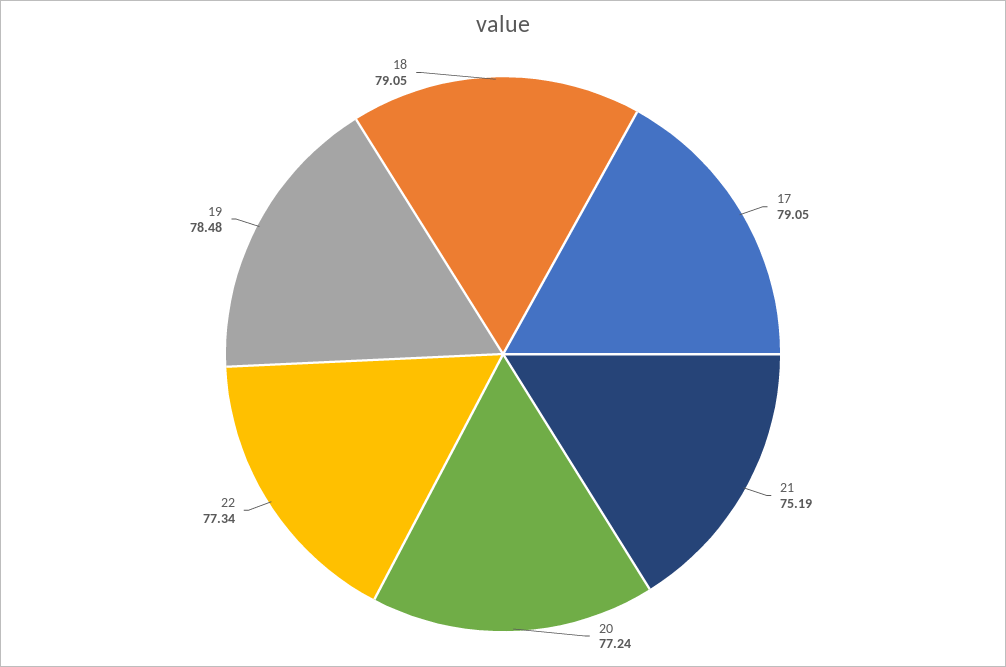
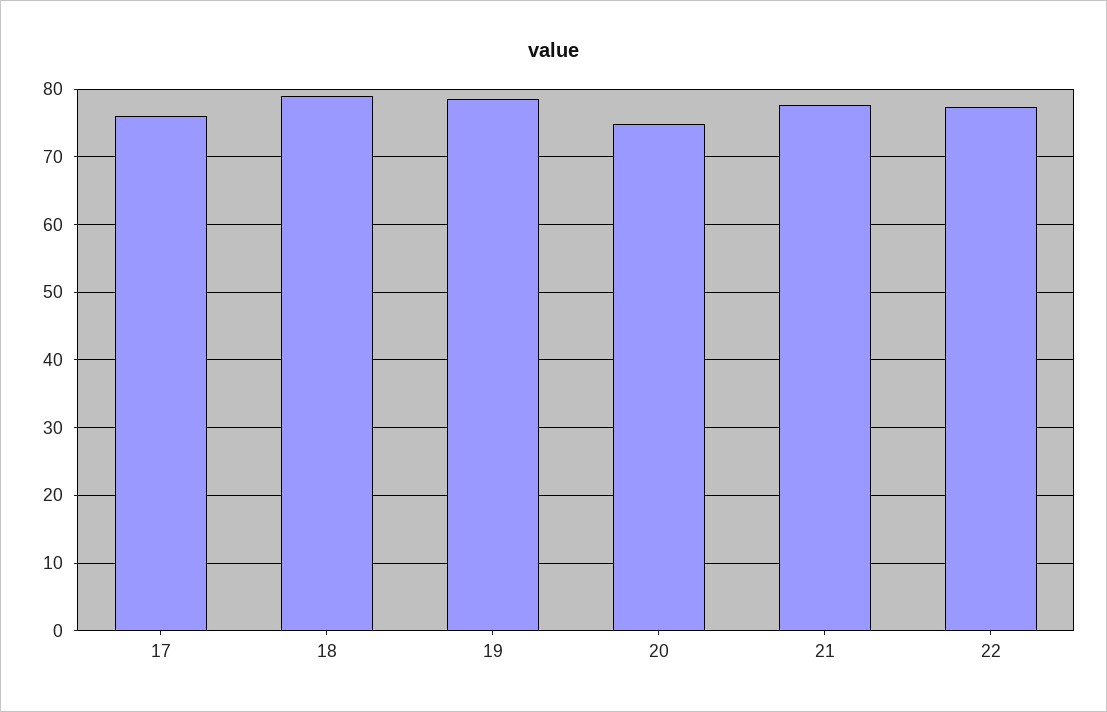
17: 79.05 -> 76
21: 75.19 -> 78
20: 77.24 -> 75

